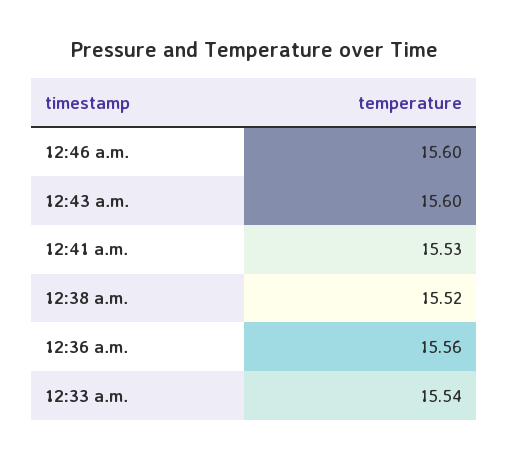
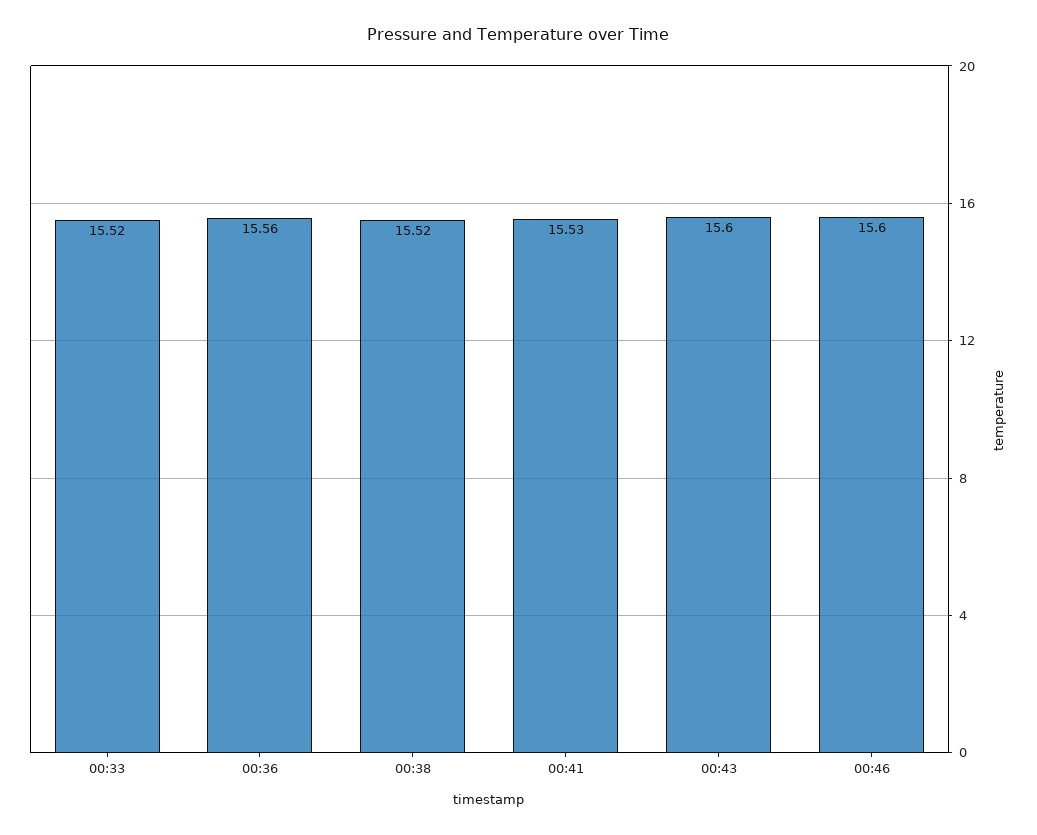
12:33 a.m.: 15.54 -> 15.52

